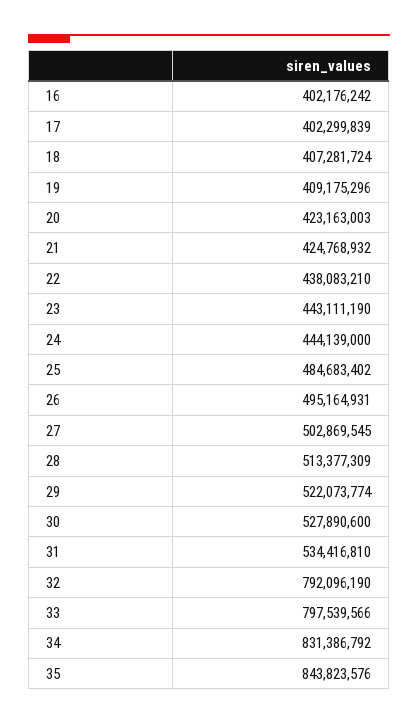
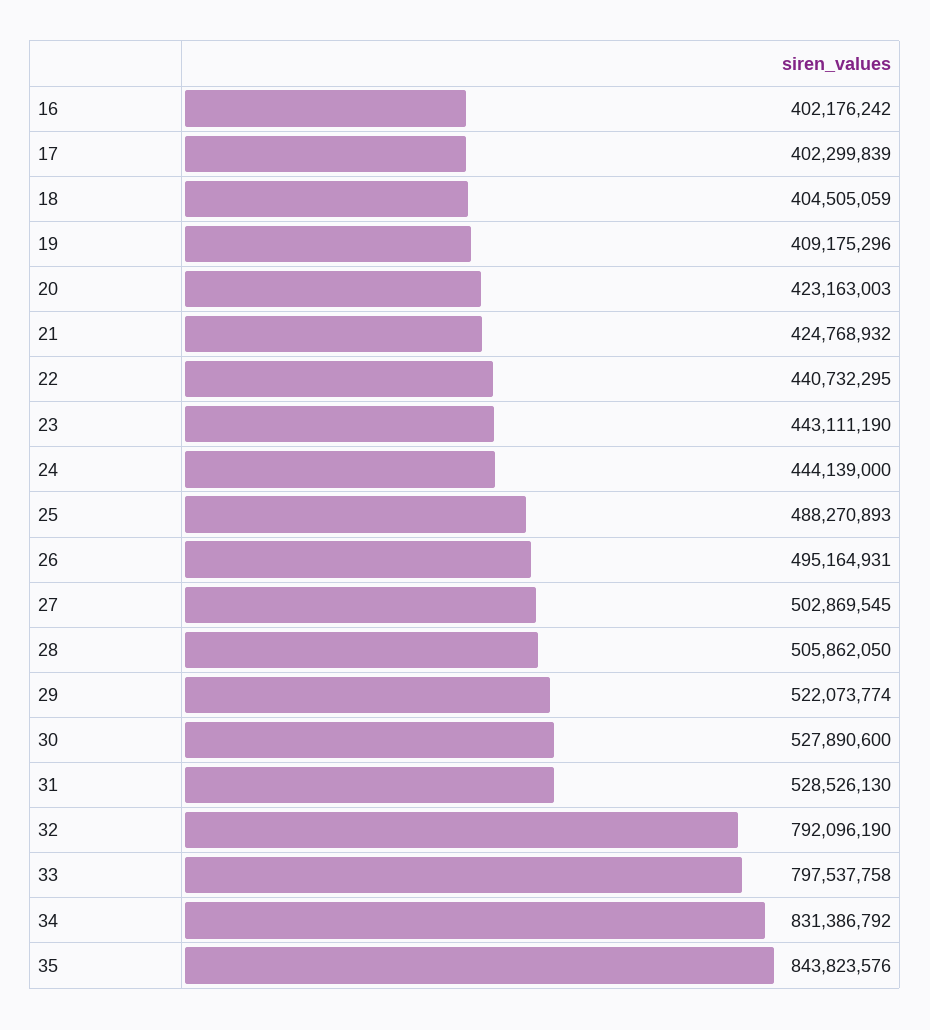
18: 407281724 -> 404505059
22: 438083210 -> 440732295
25: 484683402 -> 488270893
28: 513377309 -> 505862050
31: 534416810 -> 528526130
33: 797539566 -> 797537758

